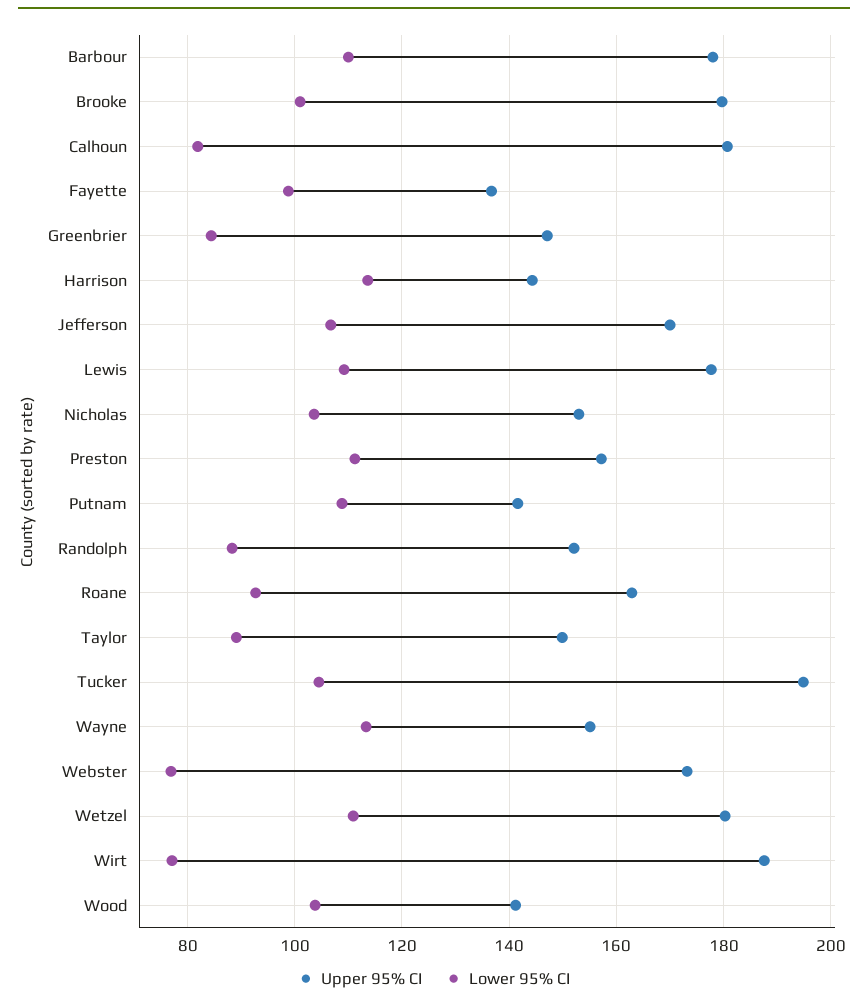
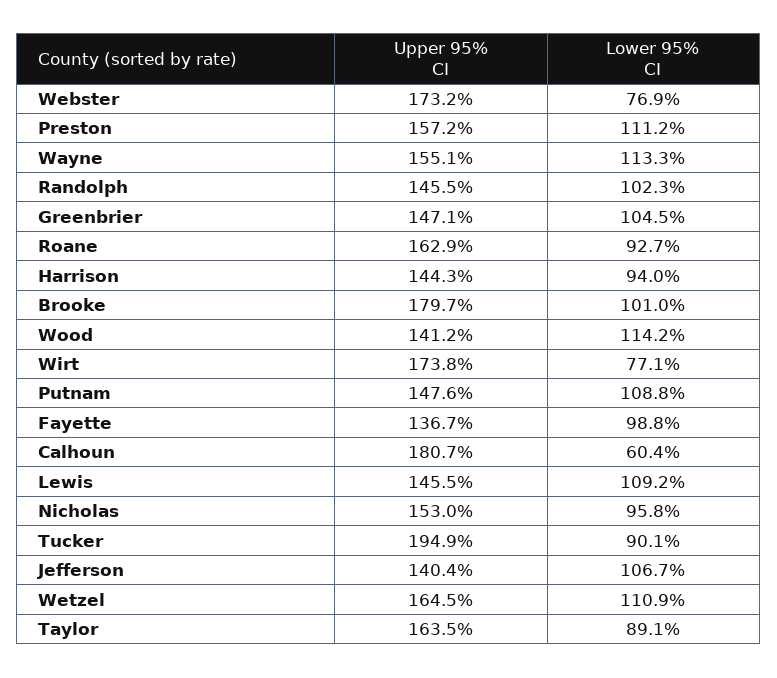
Upper 95% CI, Barbour: 178 -> none
Lower 95% CI, Barbour: 110 -> none
Lower 95% CI, Calhoun: 82 -> 60.4
Lower 95% CI, Greenbrier: 84 -> 104.5
Lower 95% CI, Harrison: 114 -> 94
Upper 95% CI, Jefferson: 170 -> 140.4
Upper 95% CI, Lewis: 178 -> 145.5
Lower 95% CI, Nicholas: 104 -> 95.8
Upper 95% CI, Putnam: 142 -> 147.6
Upper 95% CI, Randolph: 152 -> 145.5
Lower 95% CI, Randolph: 88 -> 102.3
Upper 95% CI, Taylor: 150 -> 163.5
Lower 95% CI, Tucker: 104 -> 90.1
Upper 95% CI, Wetzel: 180 -> 164.5
Upper 95% CI, Wirt: 188 -> 173.8
Lower 95% CI, Wood: 104 -> 114.2

